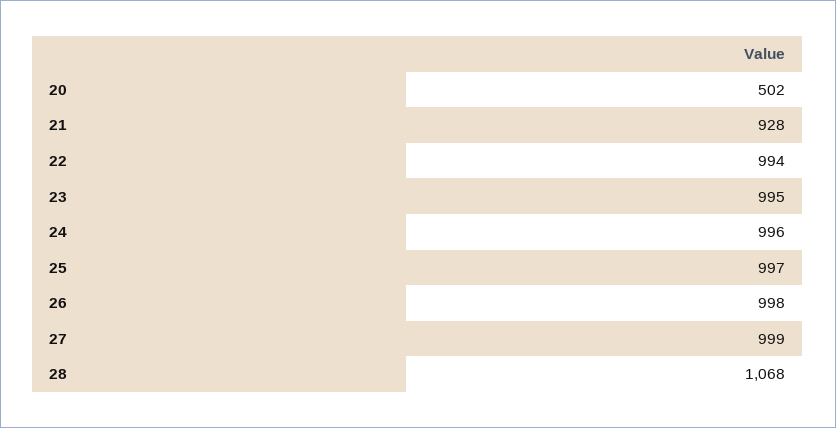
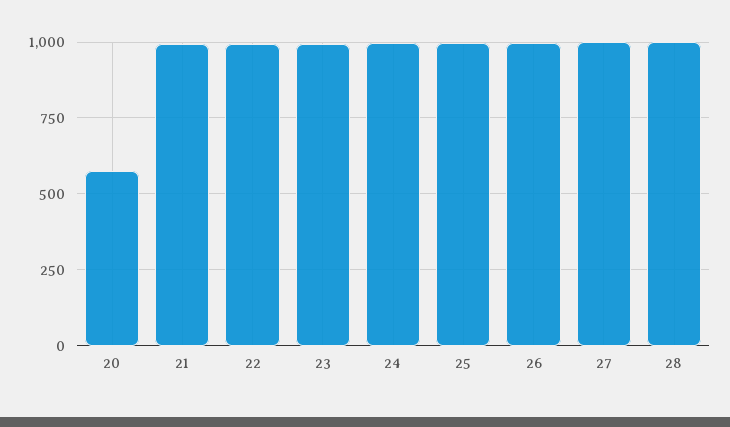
20: 502 -> 575
21: 928 -> 1000
28: 1068 -> 1000

